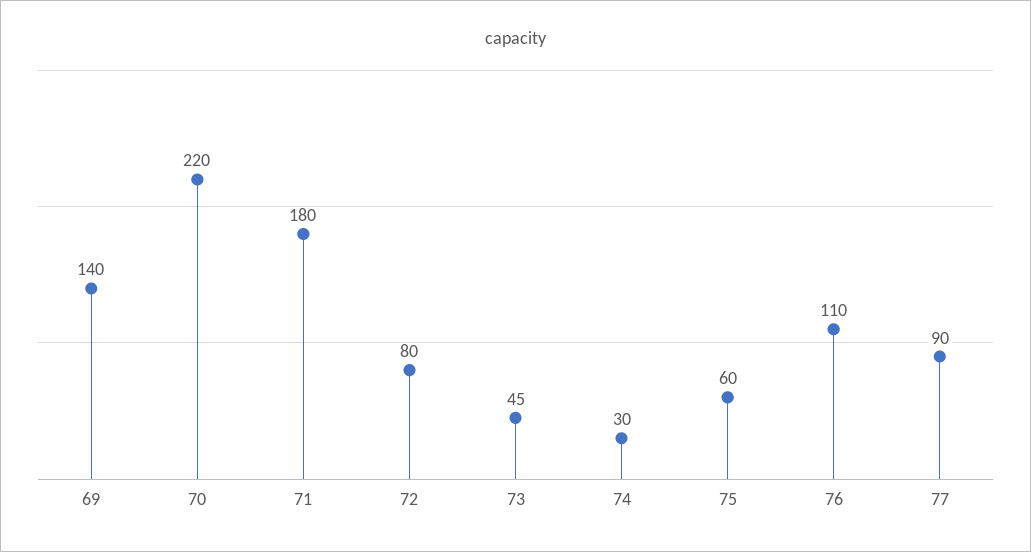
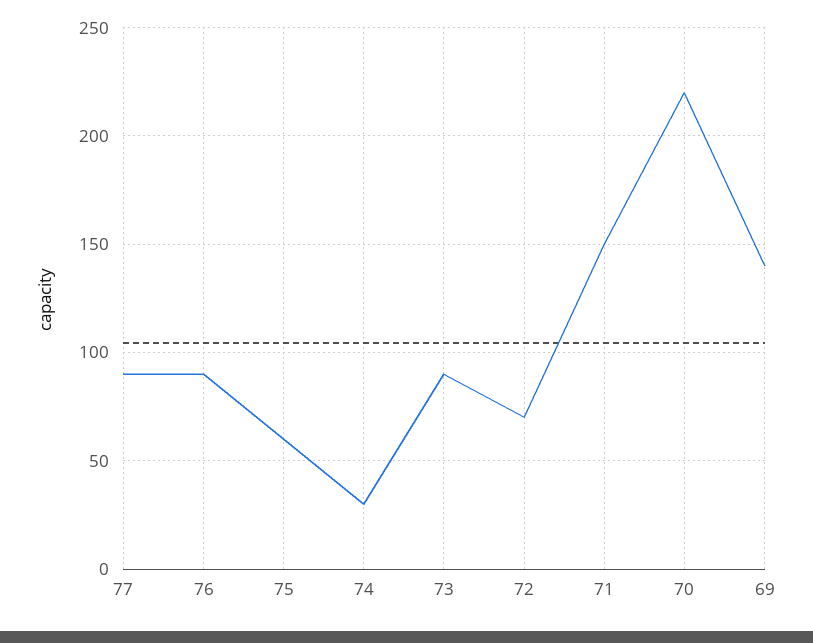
71: 180 -> 150
72: 80 -> 70
73: 45 -> 90
76: 110 -> 90

